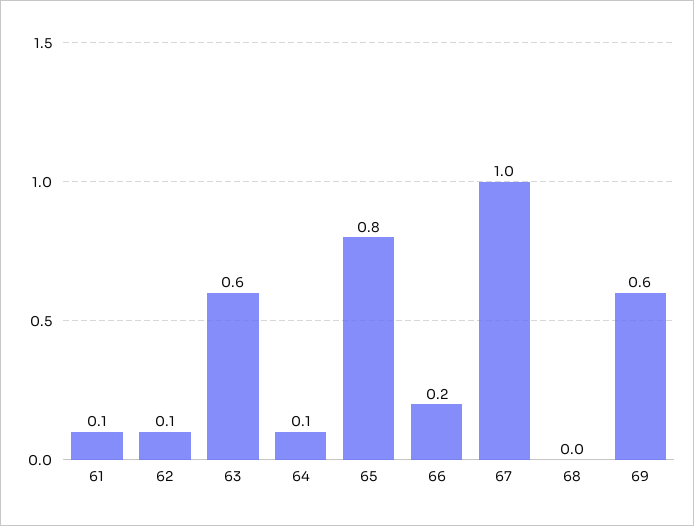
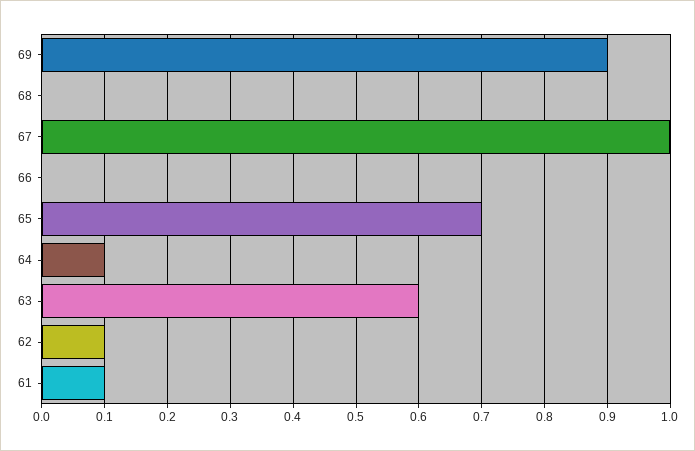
65: 0.8 -> 0.7
66: 0.2 -> 0
69: 0.6 -> 0.9

